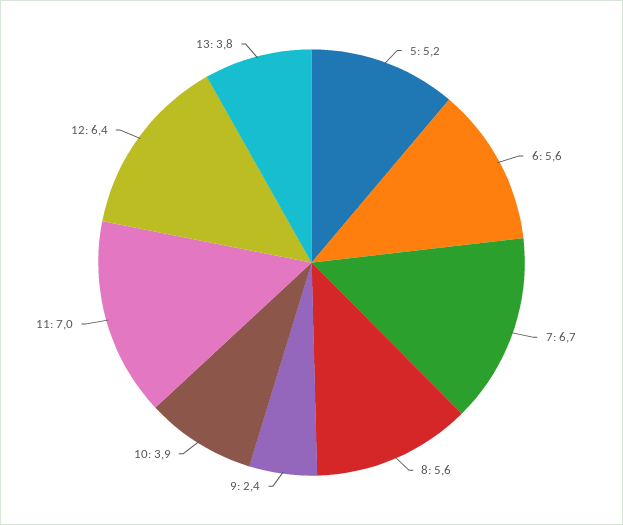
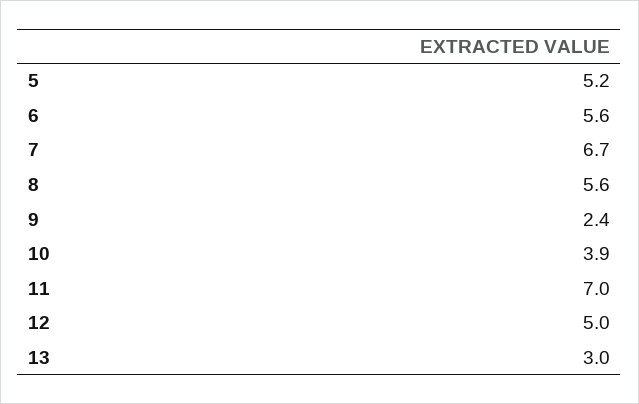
12: 6.4 -> 5
13: 3.8 -> 3

